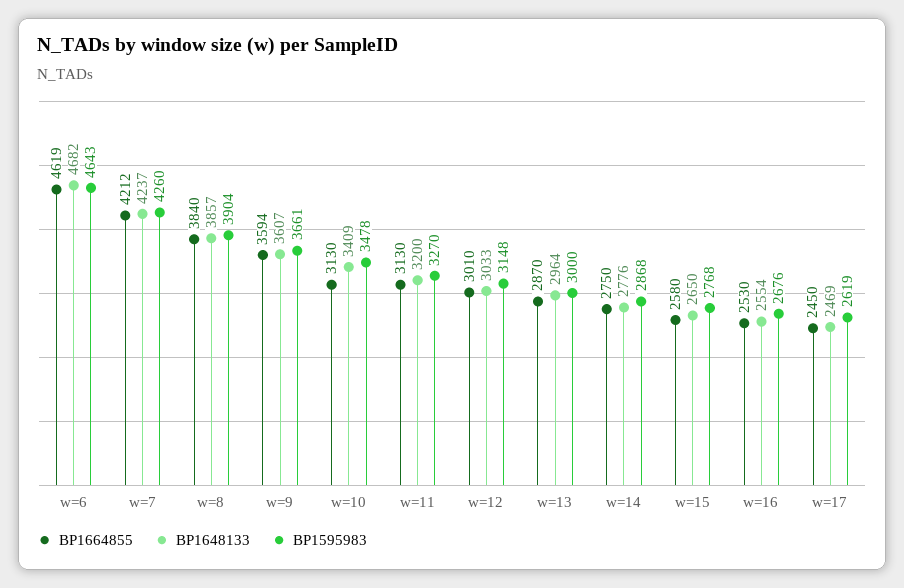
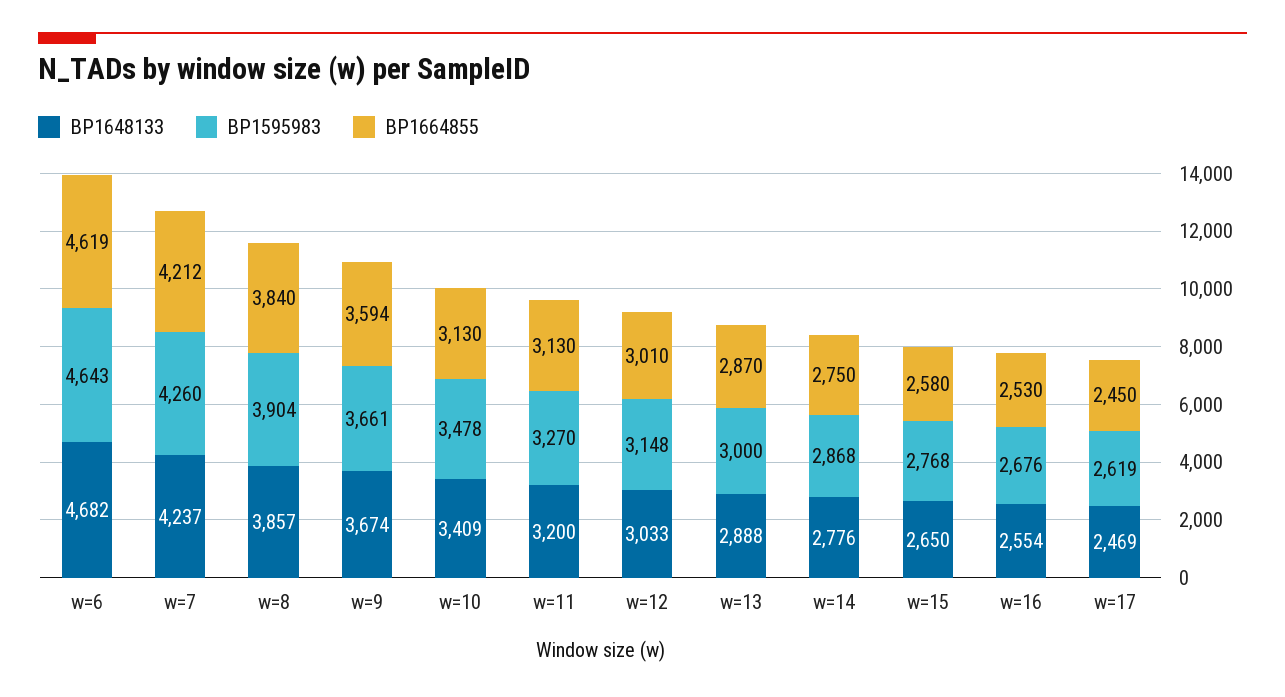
BP1648133, w=9: 3607 -> 3674
BP1648133, w=13: 2964 -> 2888

